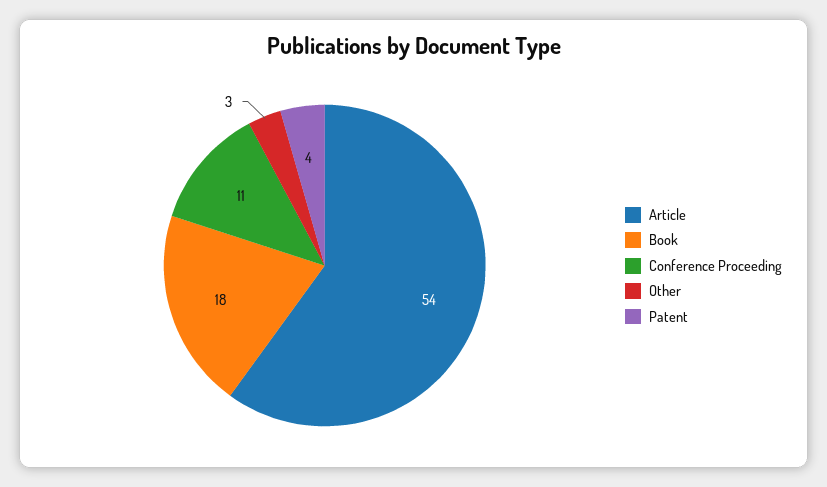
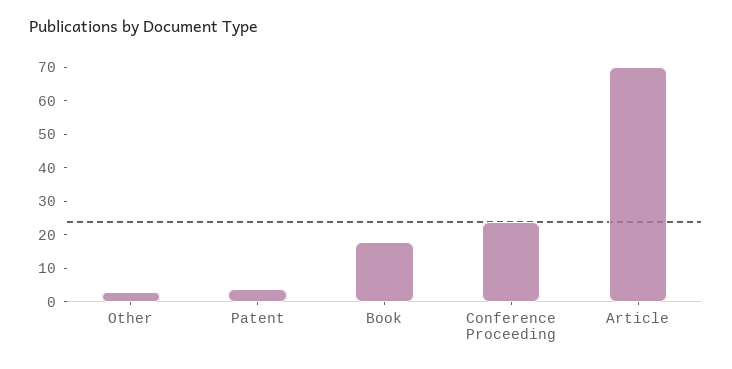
Article: 54 -> 70
Conference Proceeding: 11 -> 25

